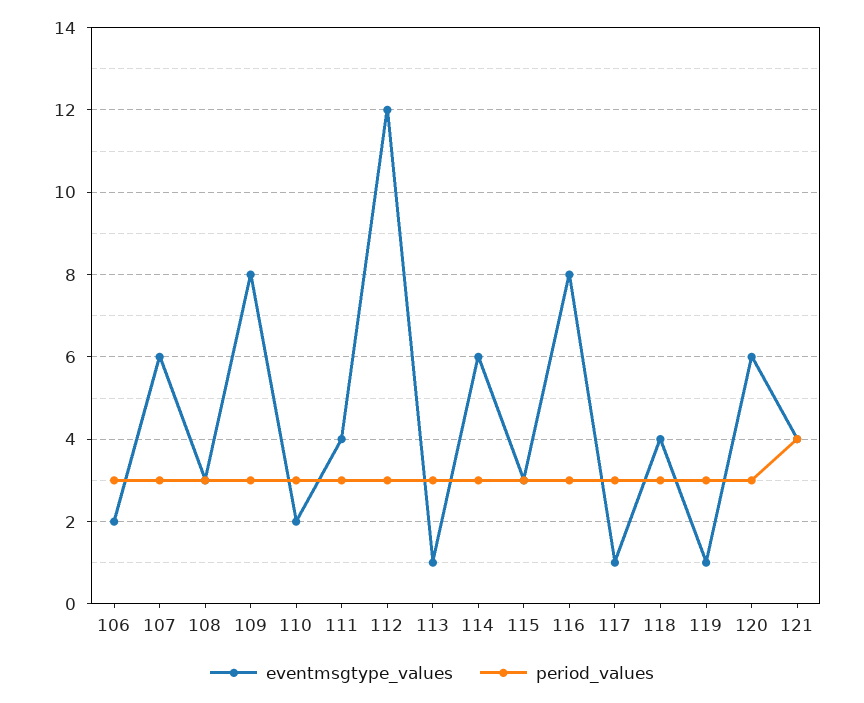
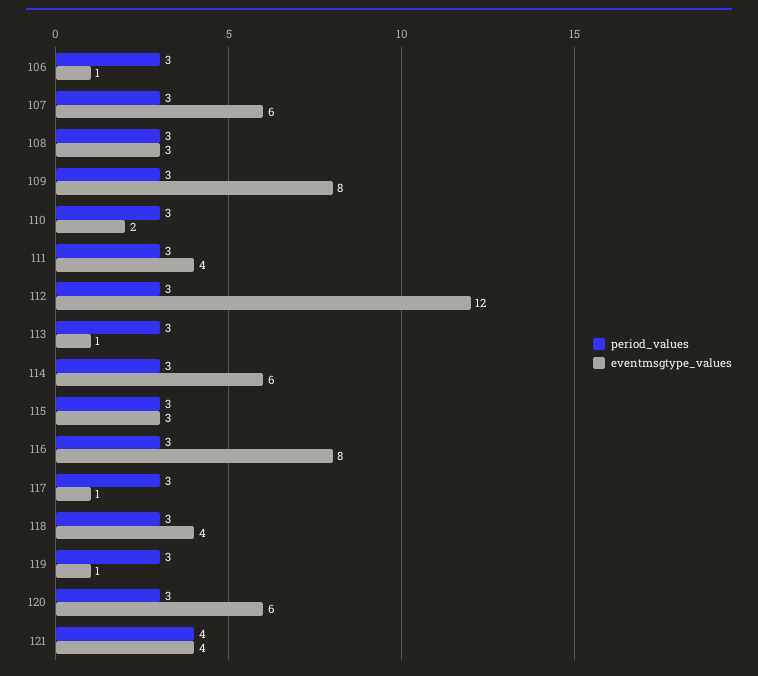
eventmsgtype_values, 106: 2 -> 1

